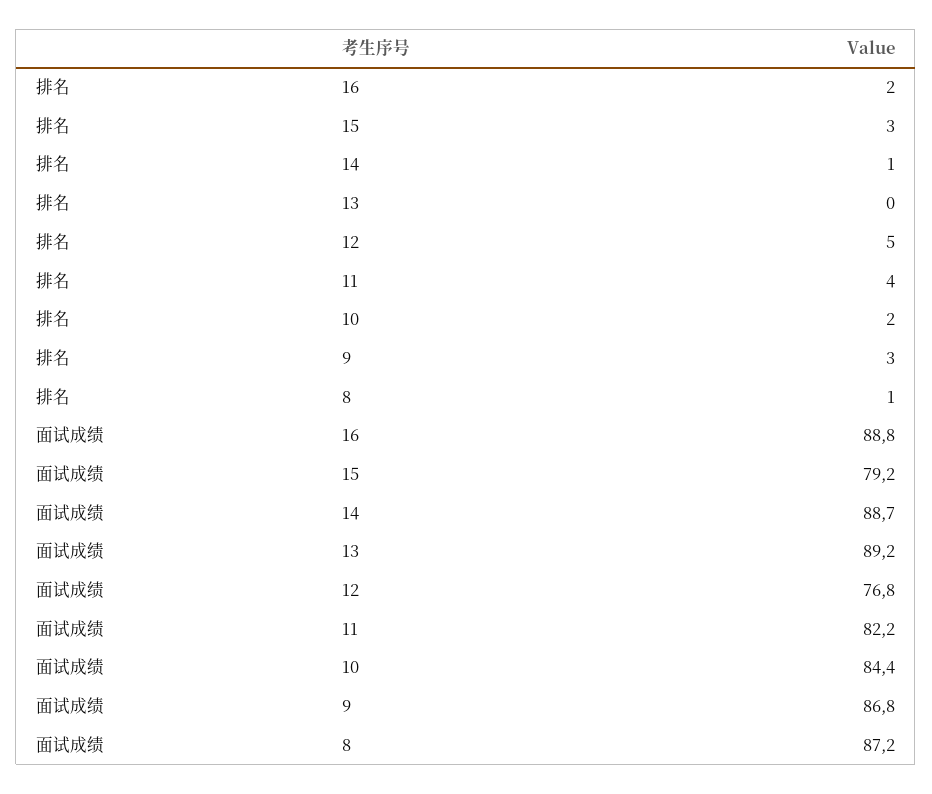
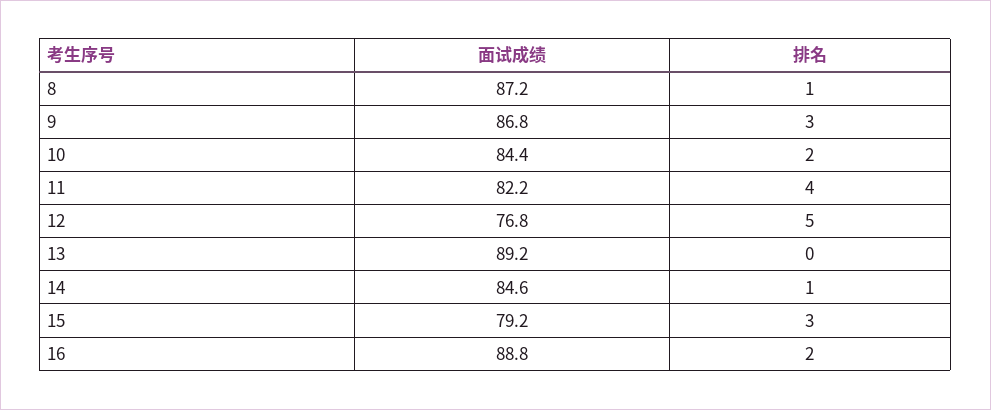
面试成绩, 14: 88.7 -> 84.6

